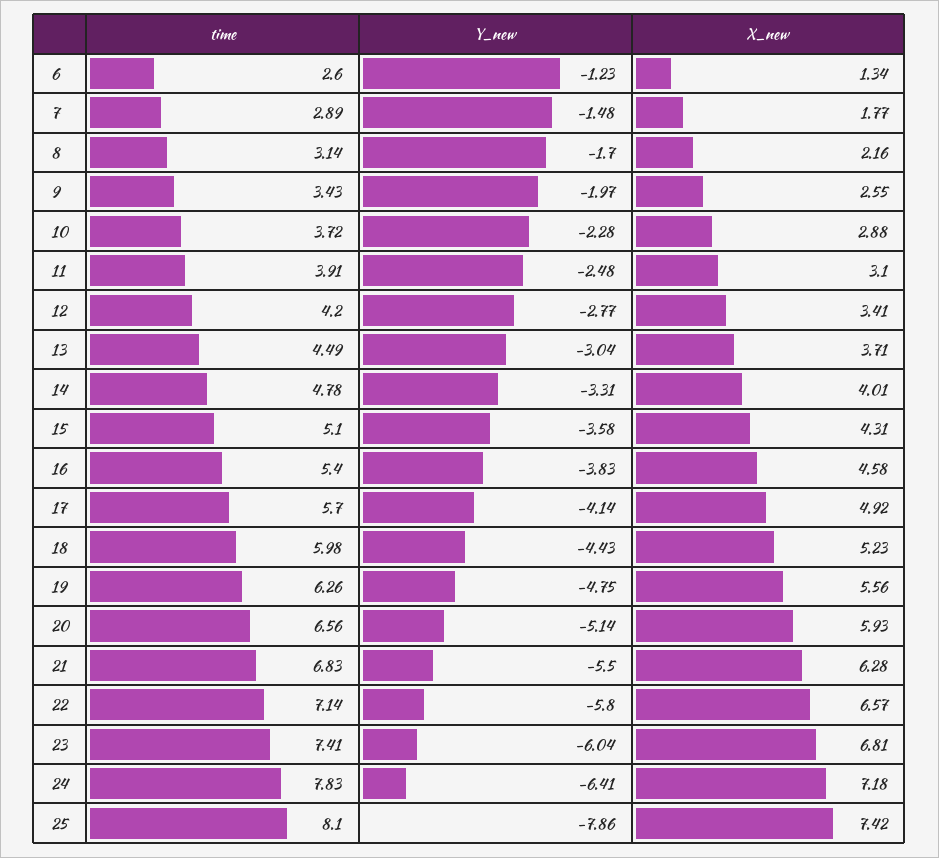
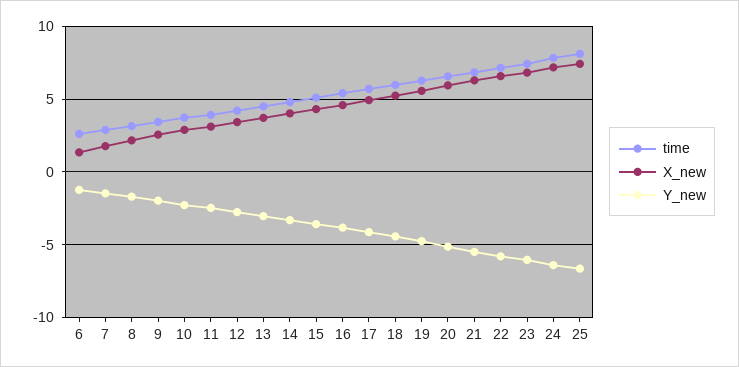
Y_new, 25: -7.86 -> -6.5

